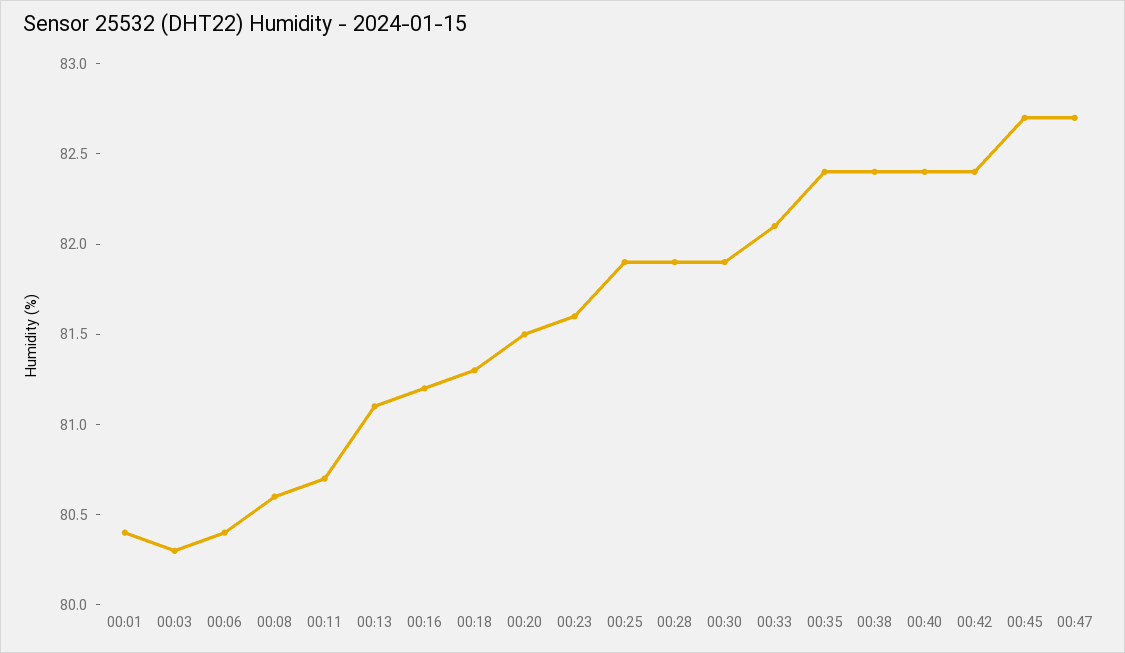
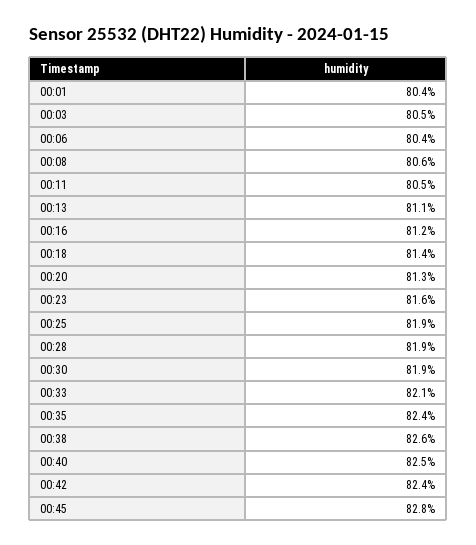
00:03: 80.3 -> 80.5
00:11: 80.7 -> 80.5
00:18: 81.3 -> 81.4
00:20: 81.5 -> 81.3
00:38: 82.4 -> 82.6
00:40: 82.4 -> 82.5
00:45: 82.7 -> 82.8
00:47: 82.7 -> none

